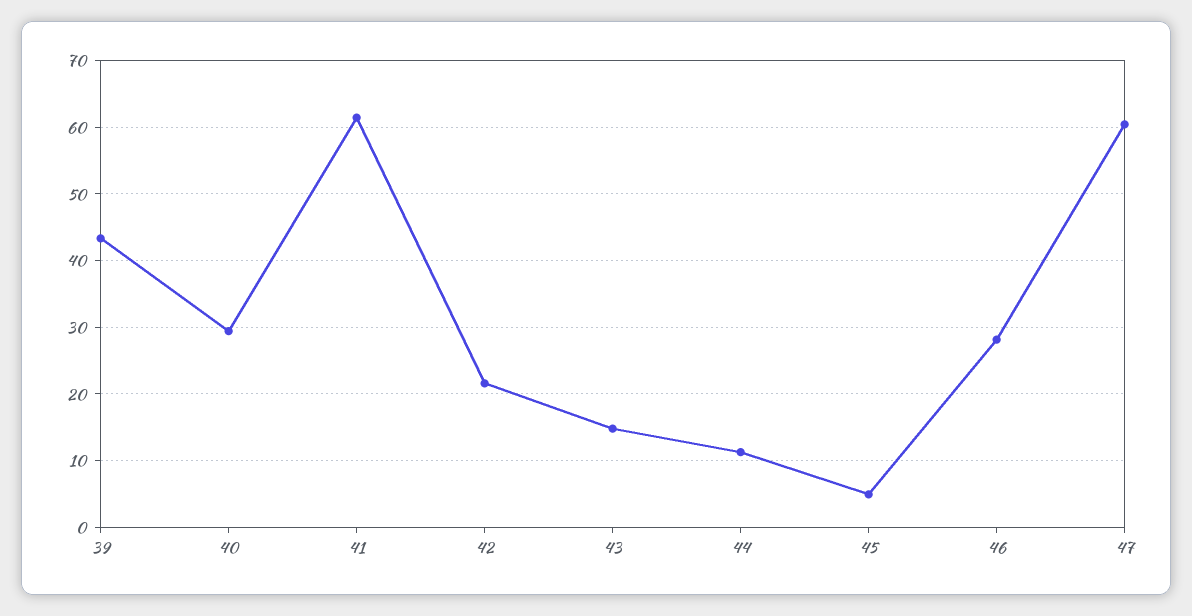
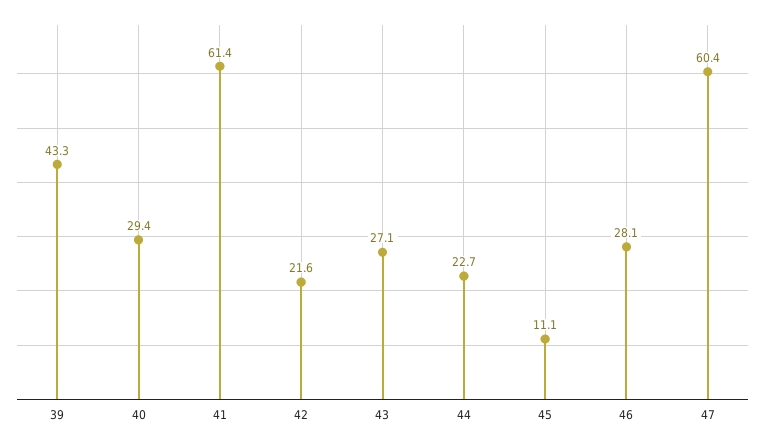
43: 15 -> 27.1
44: 11 -> 22.7
45: 5 -> 11.1

